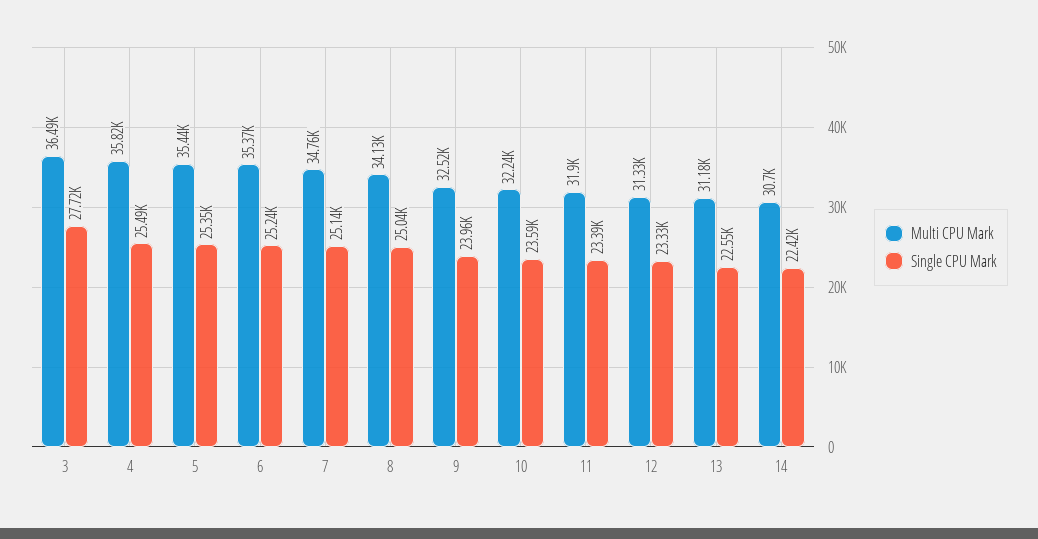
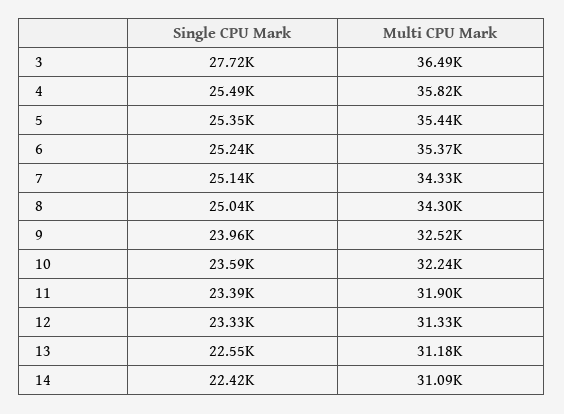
Multi CPU Mark, 7: 34760 -> 34330
Multi CPU Mark, 8: 34130 -> 34300
Multi CPU Mark, 14: 30700 -> 31090

